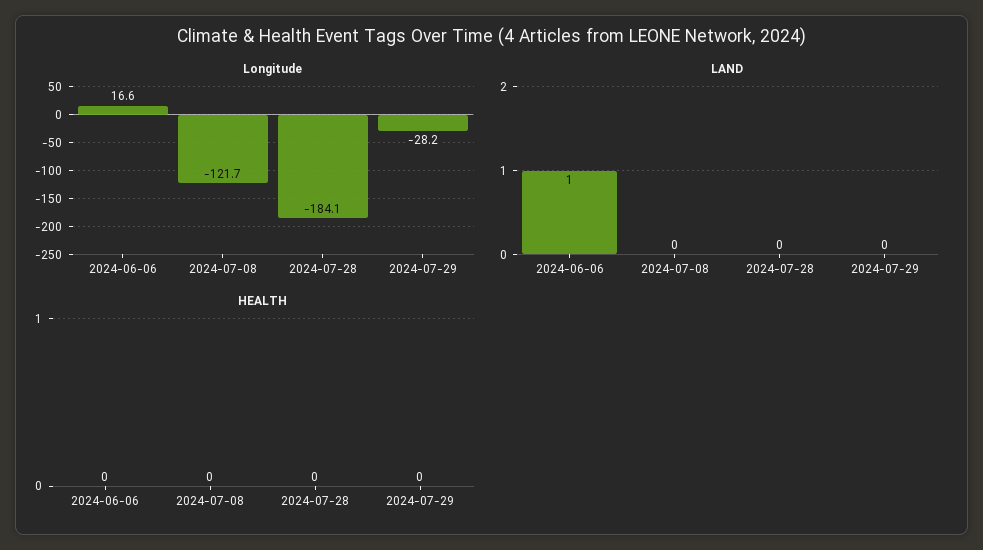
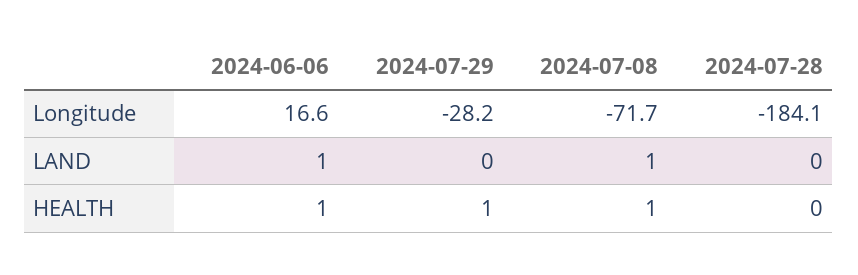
Longitude, 2024-07-08: -121.7 -> -71.7
LAND, 2024-07-08: 0 -> 1
HEALTH, 2024-06-06: 0 -> 1
HEALTH, 2024-07-08: 0 -> 1
HEALTH, 2024-07-29: 0 -> 1

